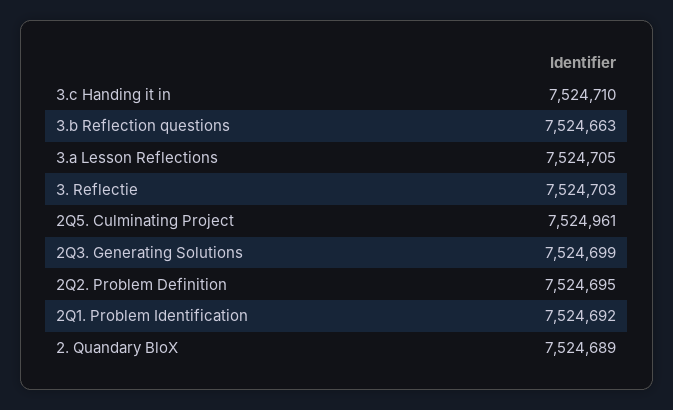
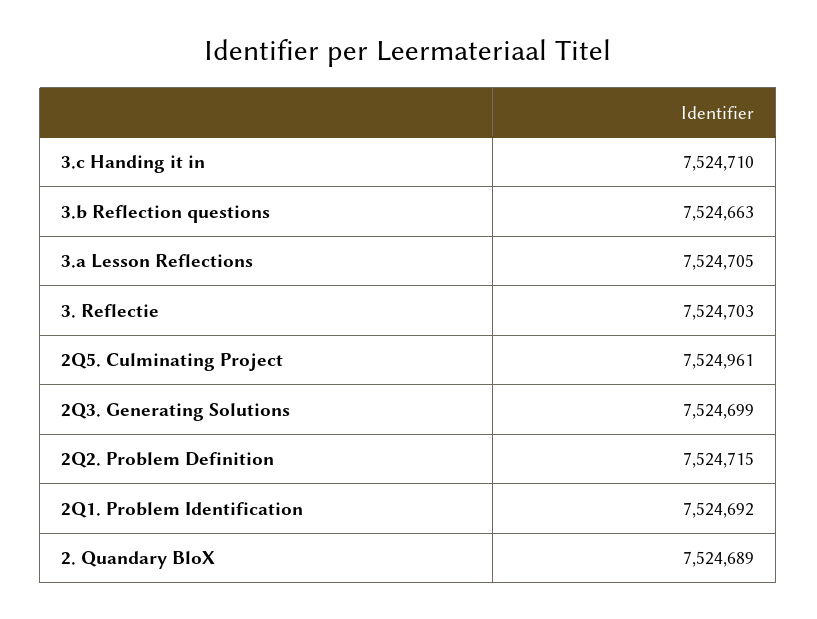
2Q2. Problem Definition: 7524695 -> 7524715

